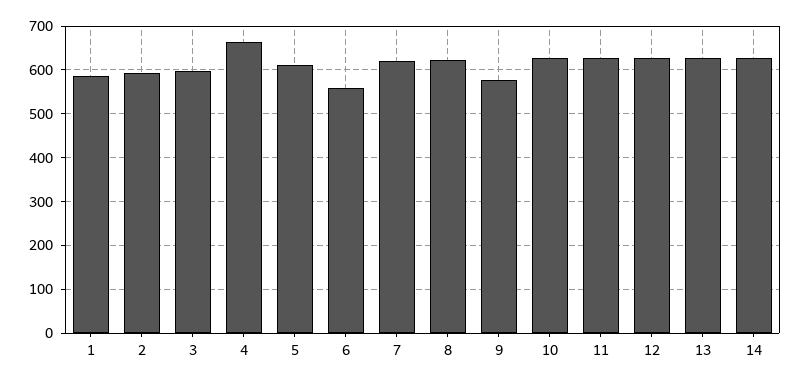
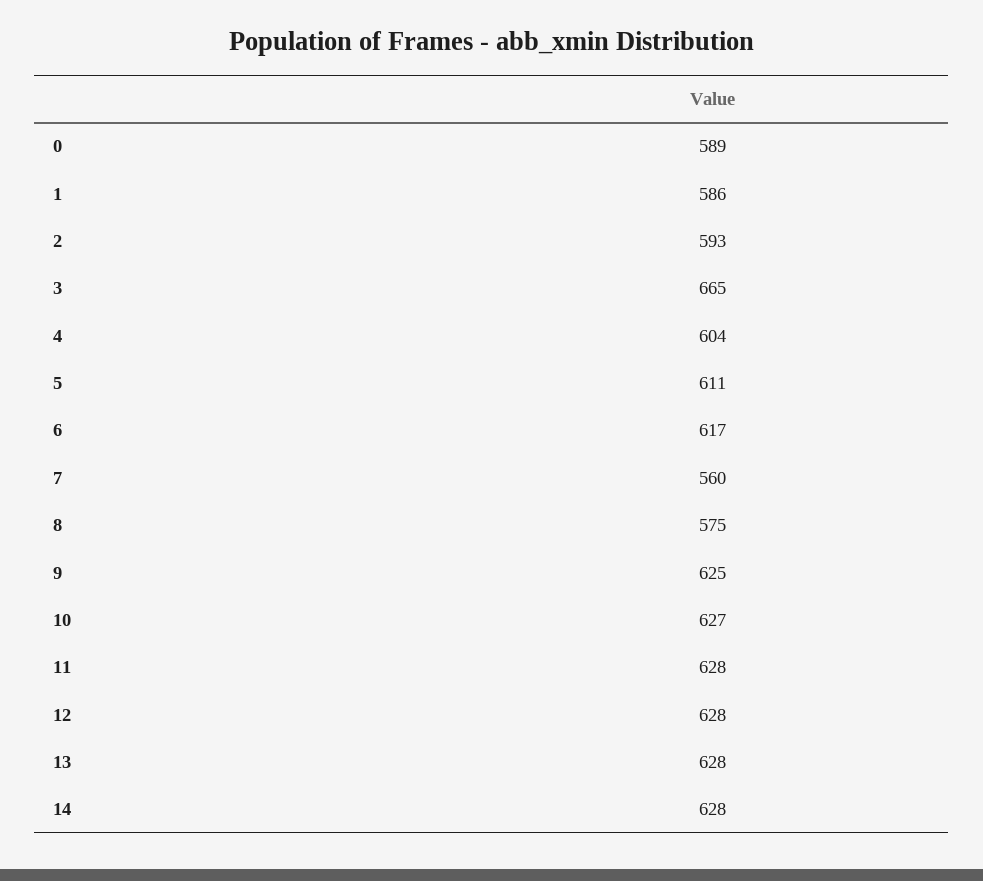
3: 600 -> 665
4: 660 -> 604
6: 560 -> 617
7: 620 -> 560
8: 620 -> 575
9: 580 -> 625
0: none -> 589

